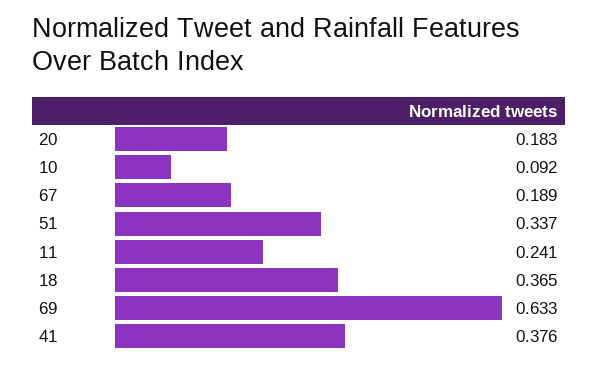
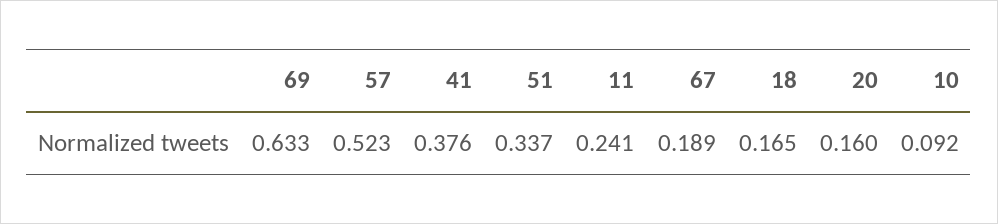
20: 0.183 -> 0.16
18: 0.365 -> 0.165
57: none -> 0.523

